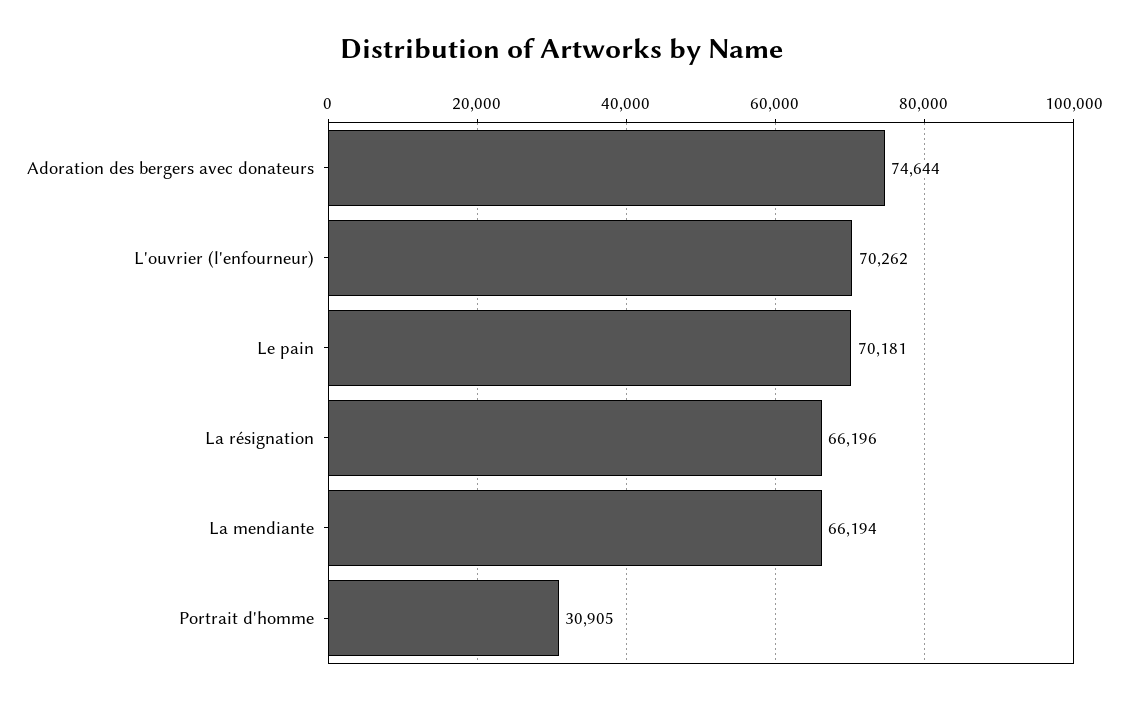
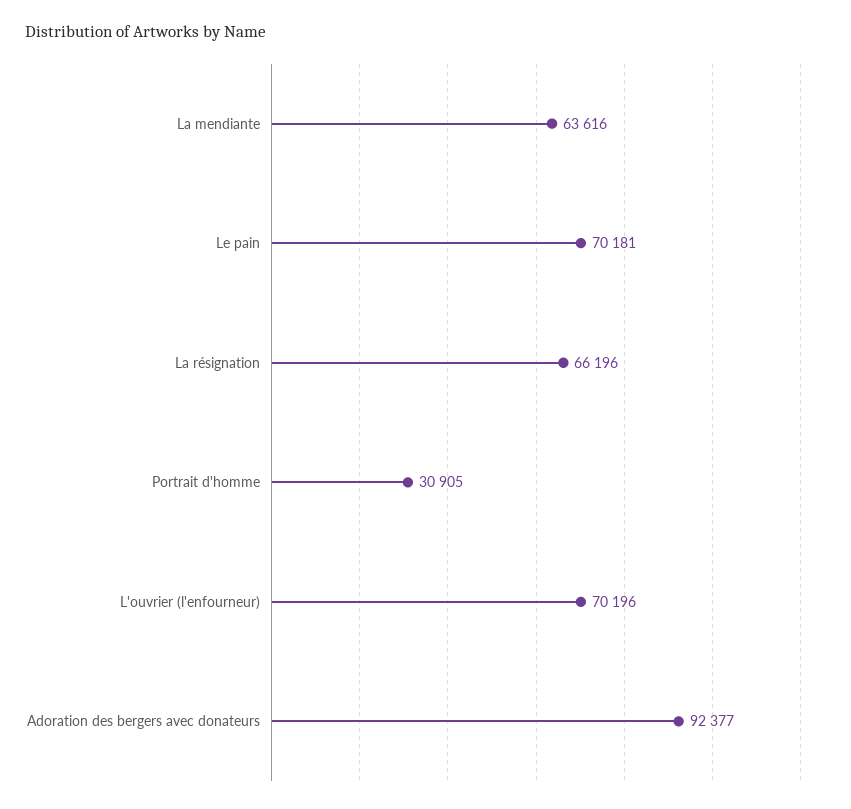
Adoration des bergers avec donateurs: 74644 -> 92377
L'ouvrier (l'enfourneur): 70262 -> 70196
La mendiante: 66194 -> 63616

